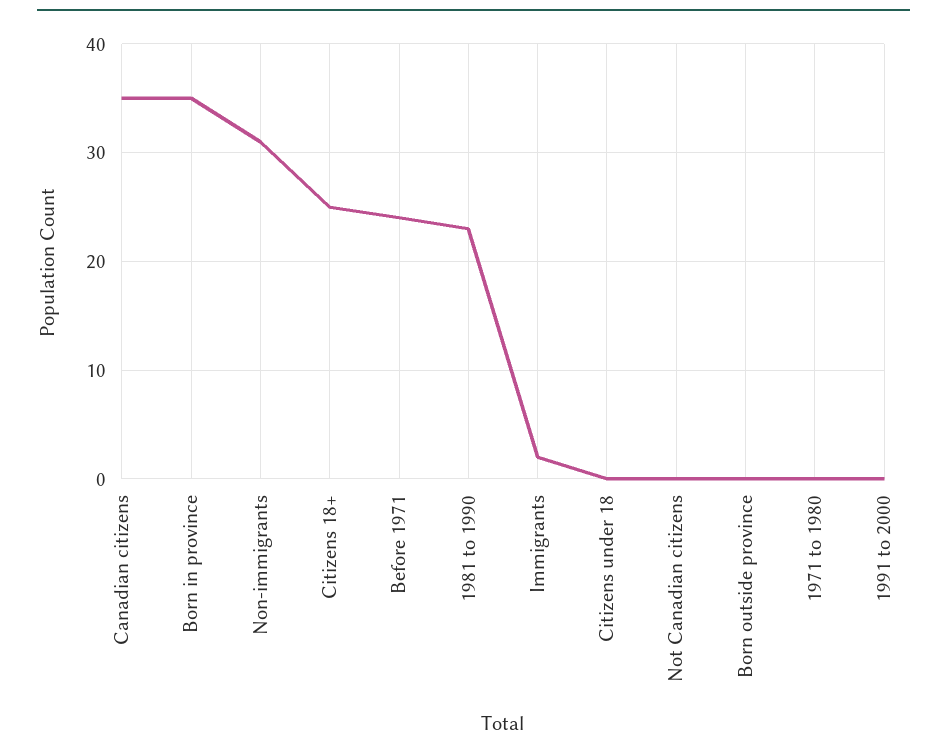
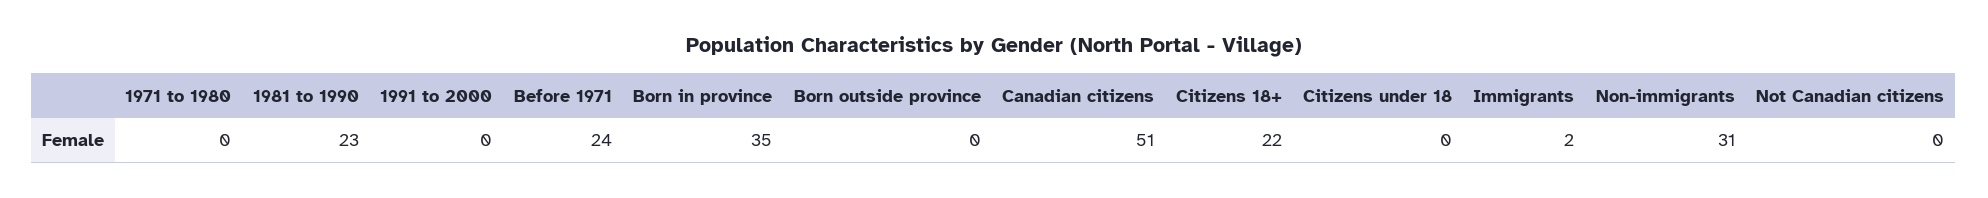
Canadian citizens: 35 -> 51
Citizens 18+: 25 -> 22

